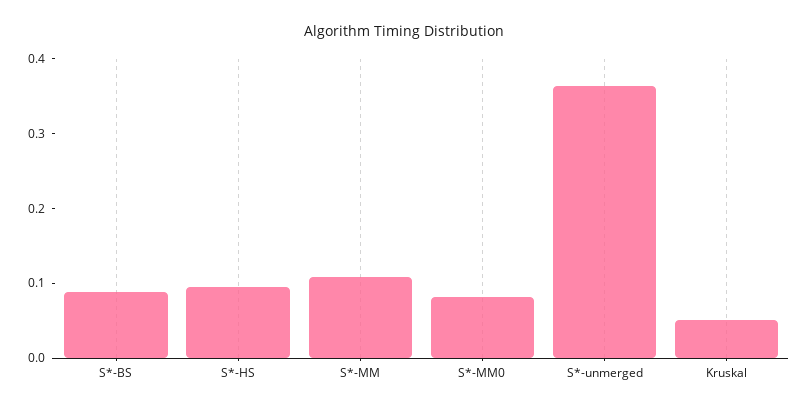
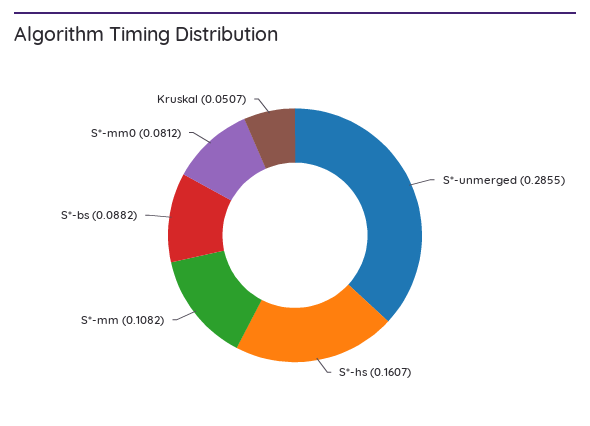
S*-HS: 0.1 -> 0.1607
S*-unmerged: 0.36 -> 0.2855

